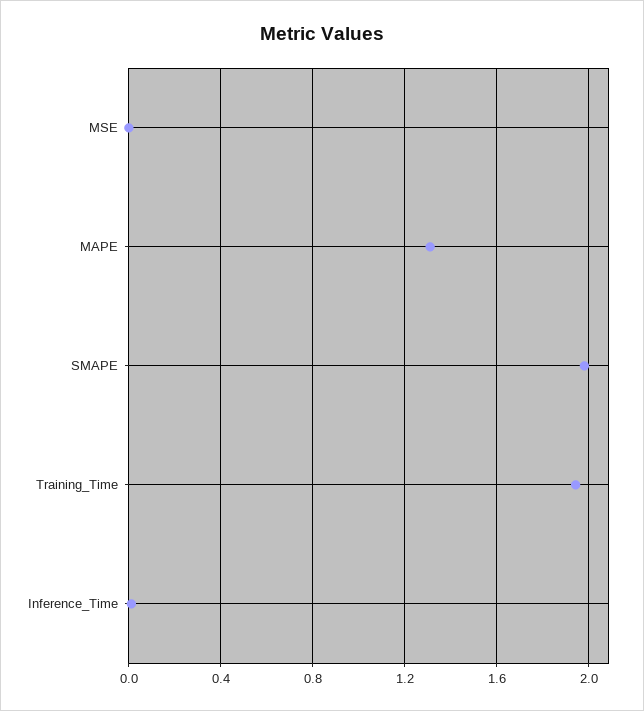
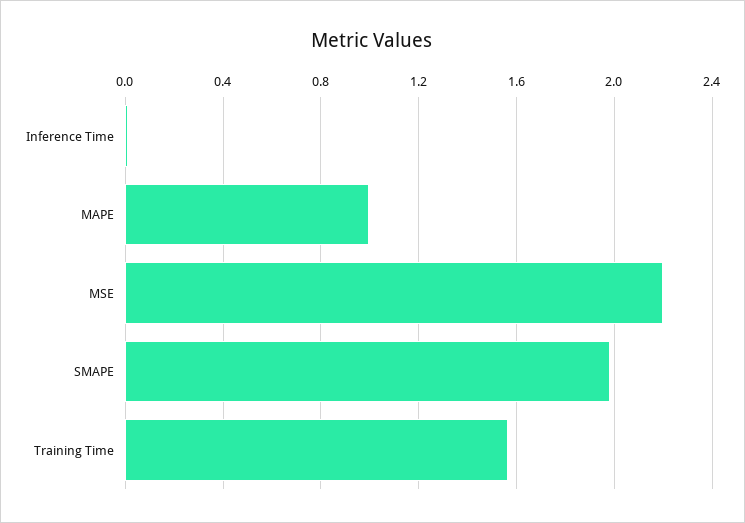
MSE: 0 -> 2.2
MAPE: 1.3 -> 1
Training_Time: 1.95 -> 1.55

